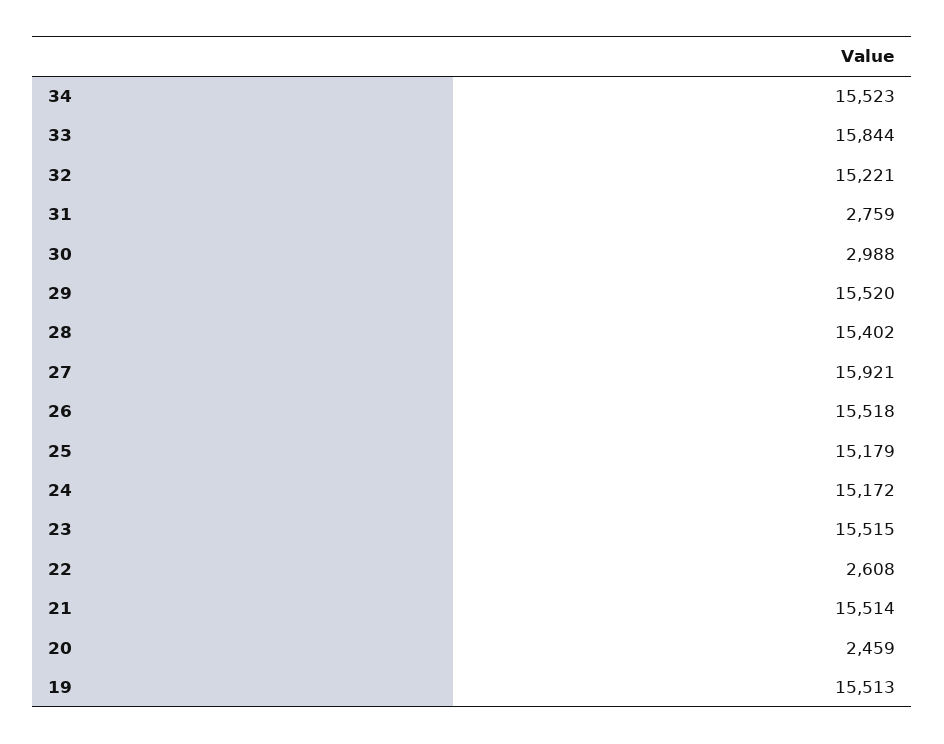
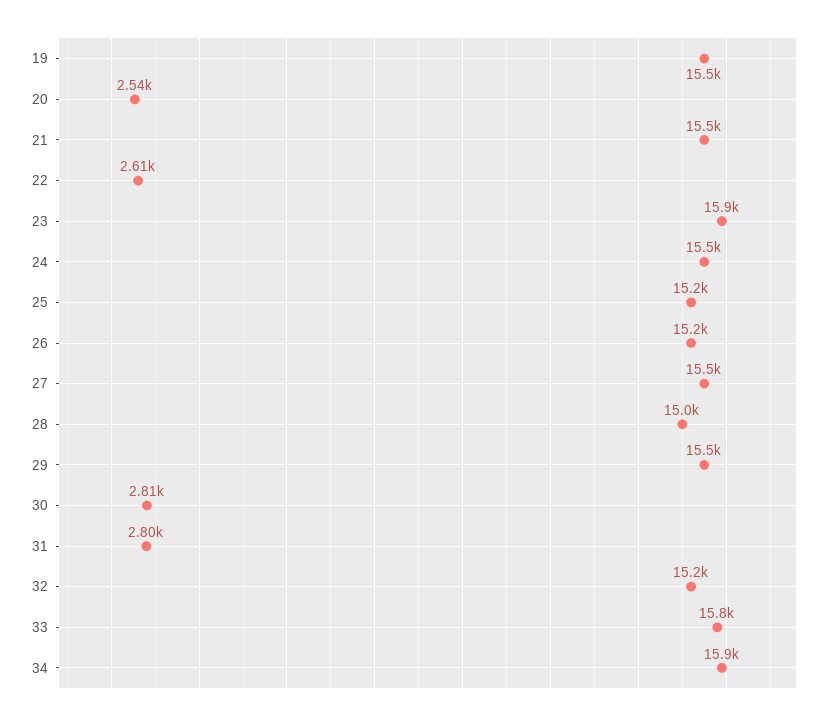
34: 15523 -> 15900
31: 2759 -> 2800
30: 2988 -> 2810
28: 15402 -> 15000
27: 15921 -> 15500
26: 15518 -> 15200
24: 15172 -> 15500
23: 15515 -> 15900
20: 2459 -> 2540

